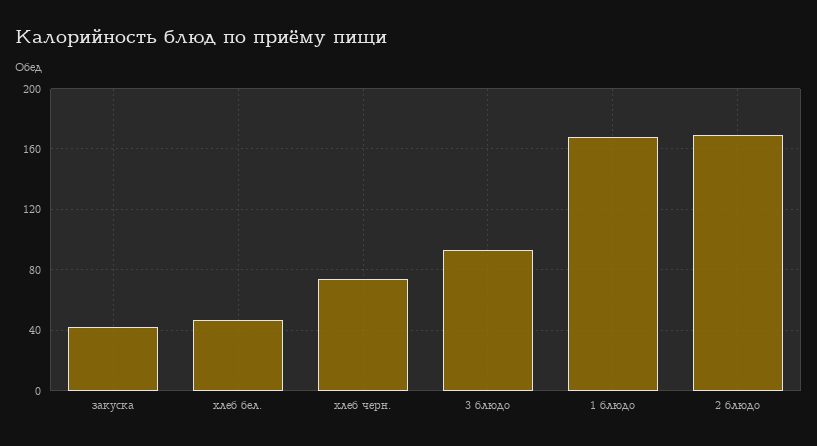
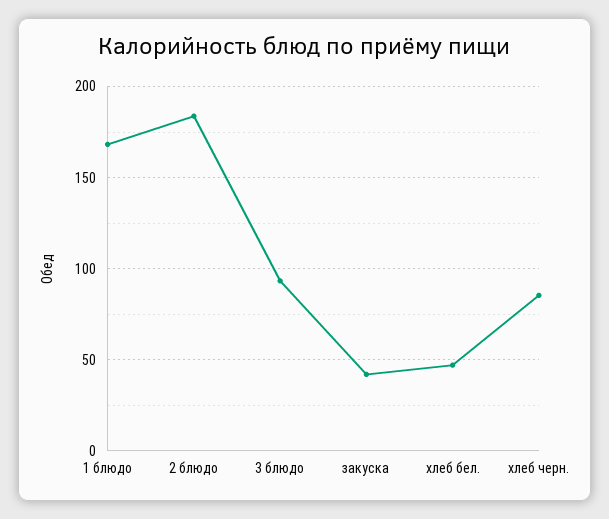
хлеб черн.: 75 -> 85
2 блюдо: 170 -> 185

